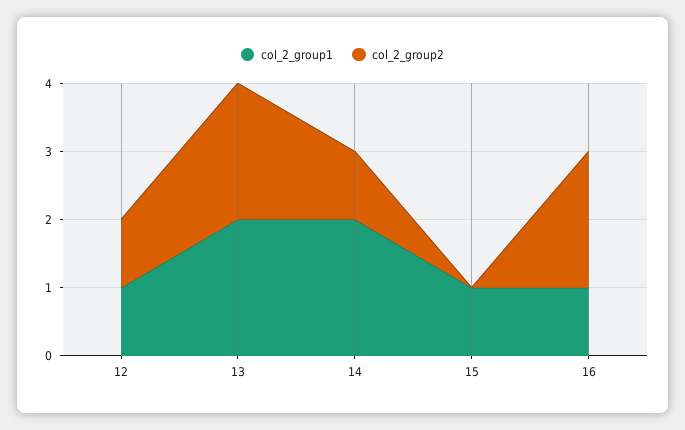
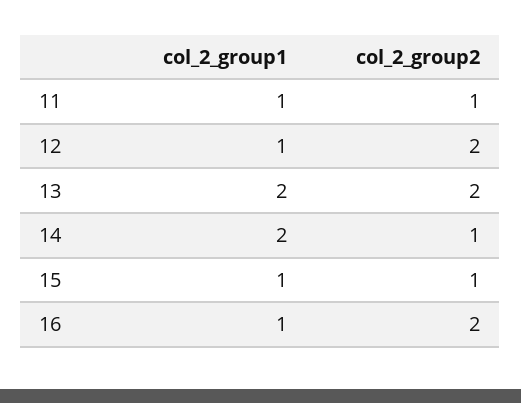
col_2_group2, 12: 1 -> 2
col_2_group2, 15: 0 -> 1
col_2_group1, 11: none -> 1
col_2_group2, 11: none -> 1

